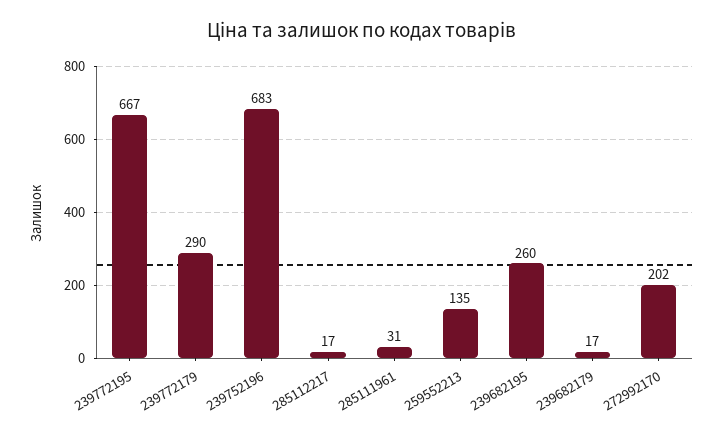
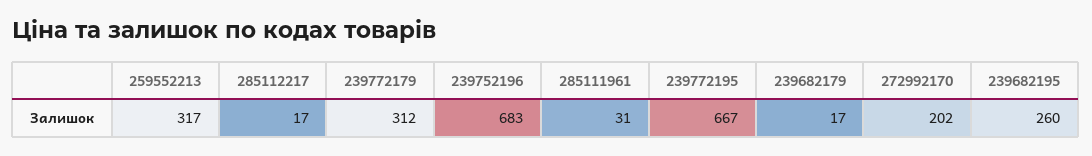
239772179: 290 -> 312
259552213: 135 -> 317

